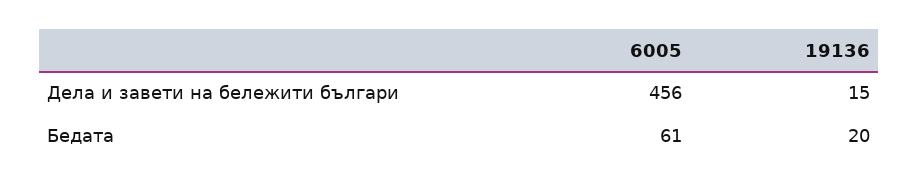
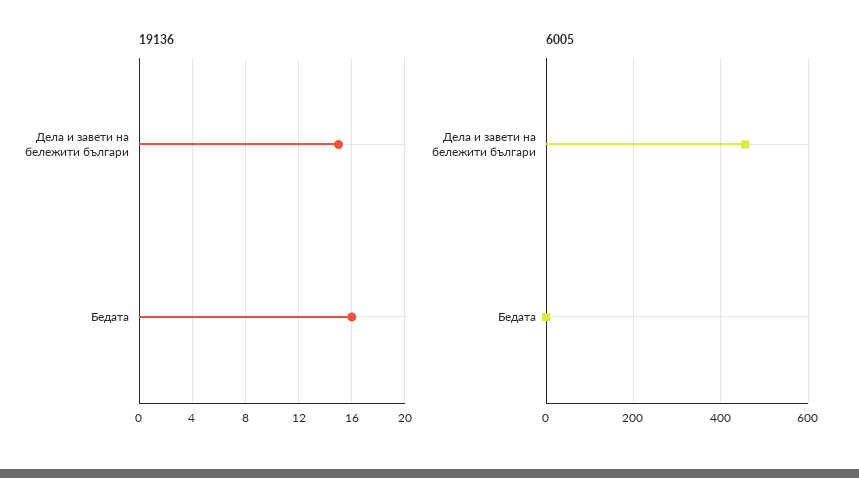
6005, Бедата: 61 -> 0
19136, Бедата: 20 -> 16

